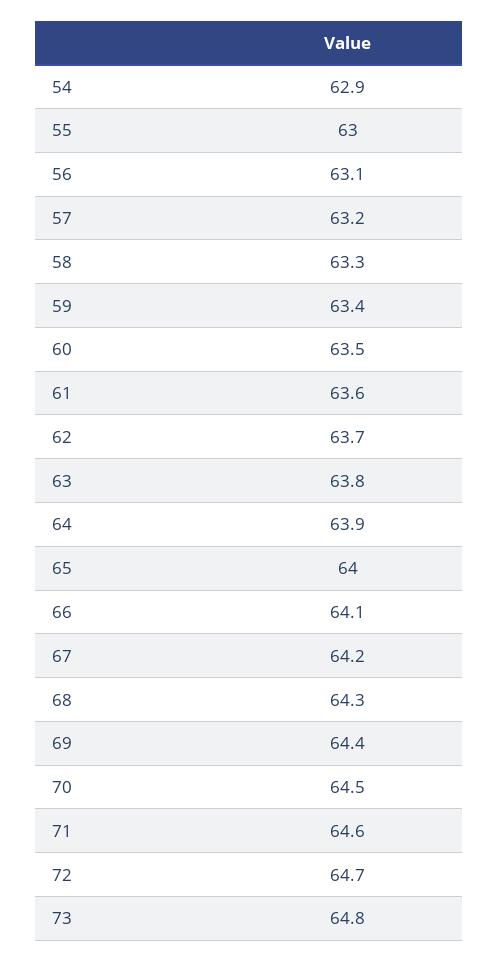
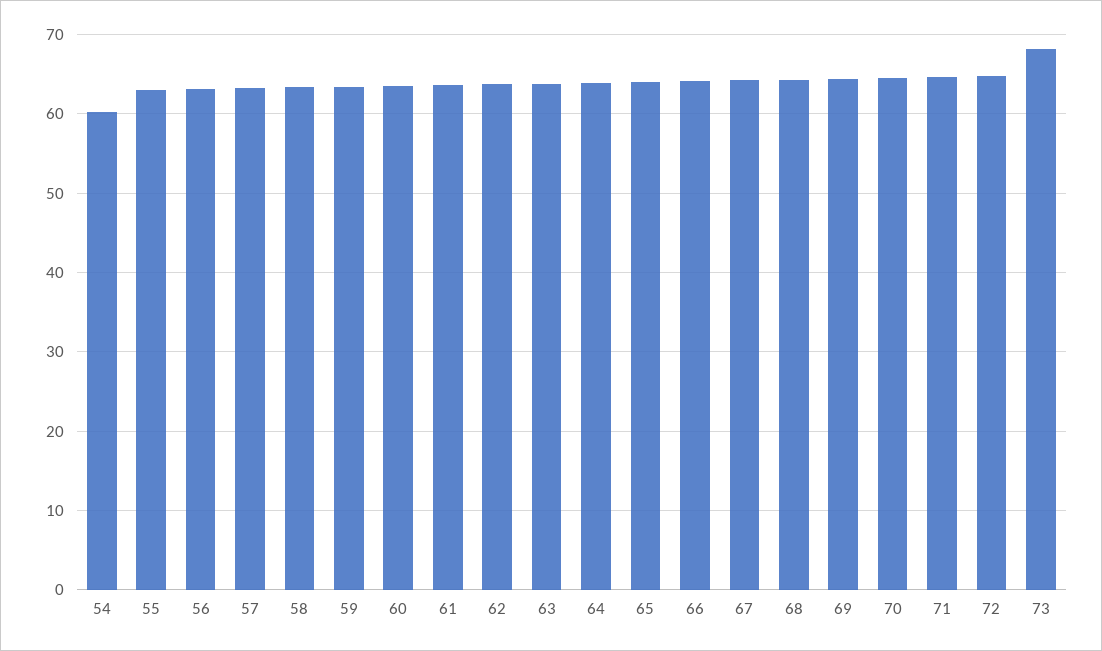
54: 62.9 -> 60
73: 64.8 -> 68

